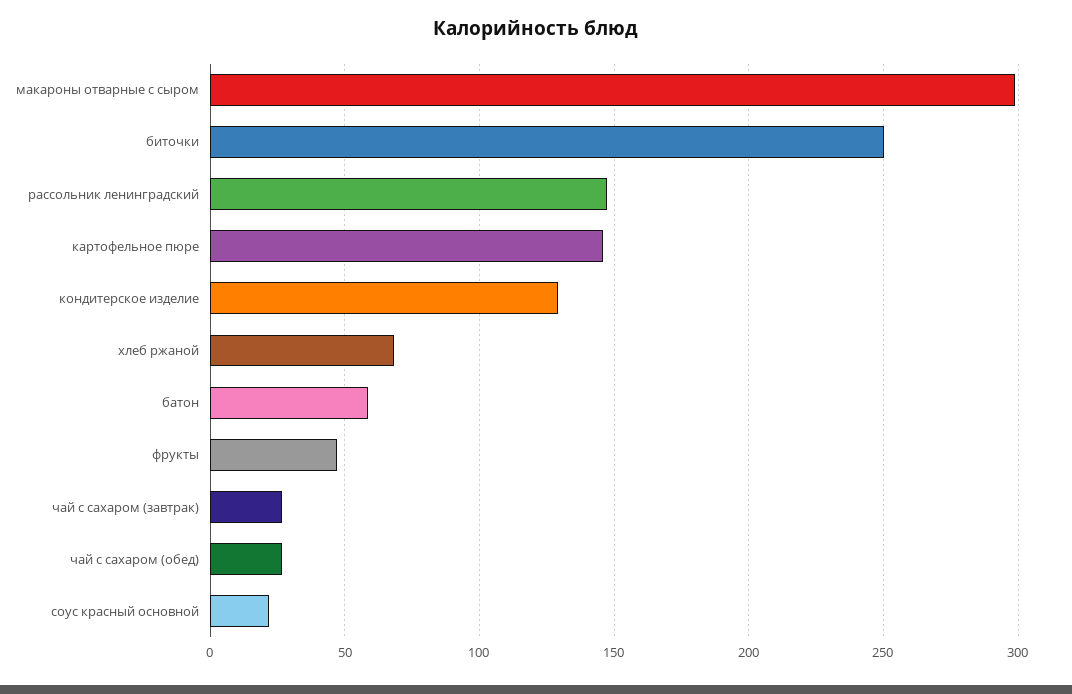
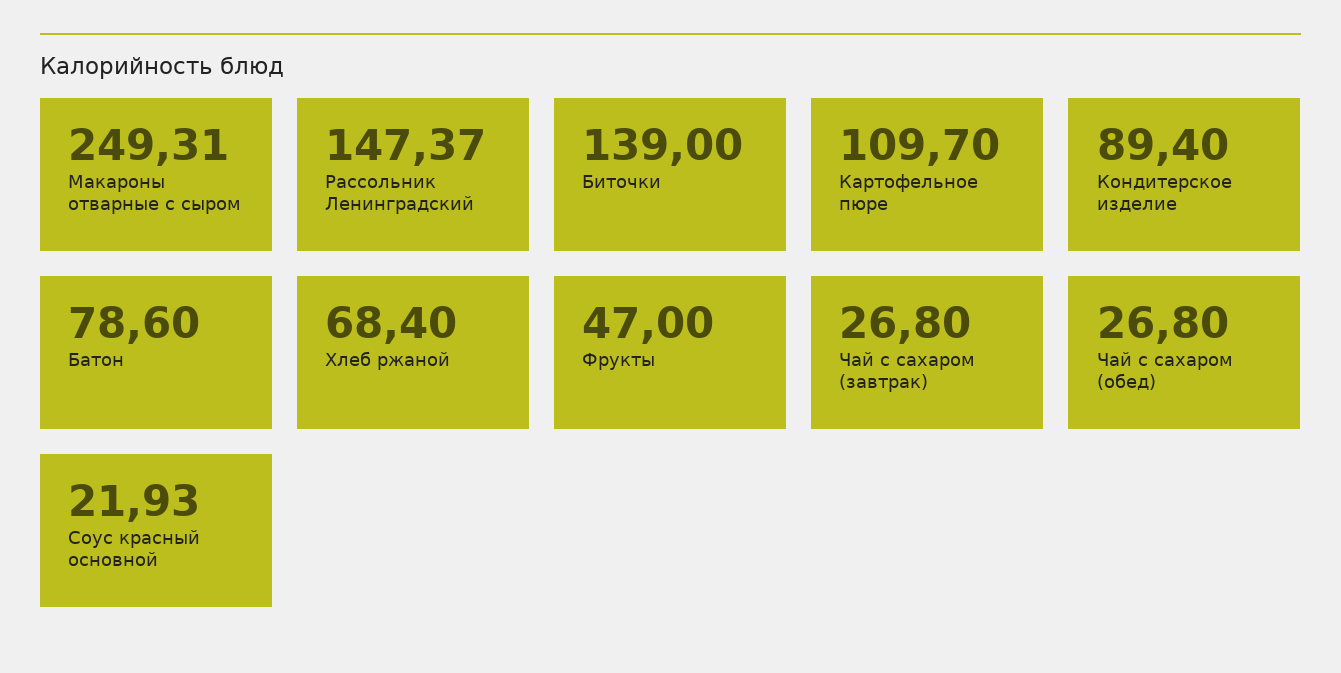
макароны отварные с сыром: 300 -> 249.31
биточки: 250 -> 139
картофельное пюре: 145 -> 109.7
кондитерское изделие: 130 -> 89.4
батон: 60 -> 78.6

